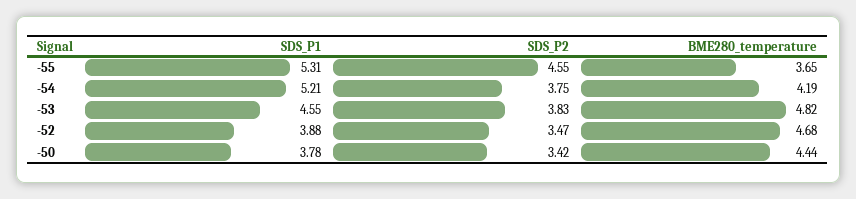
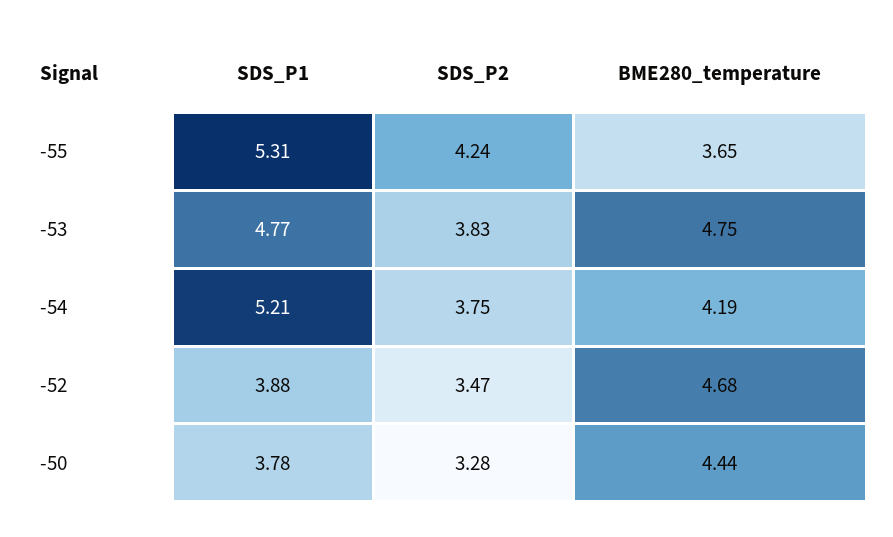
SDS_P2, -55: 4.55 -> 4.24
SDS_P1, -53: 4.55 -> 4.77
BME280_temperature, -53: 4.82 -> 4.75
SDS_P2, -50: 3.42 -> 3.28

